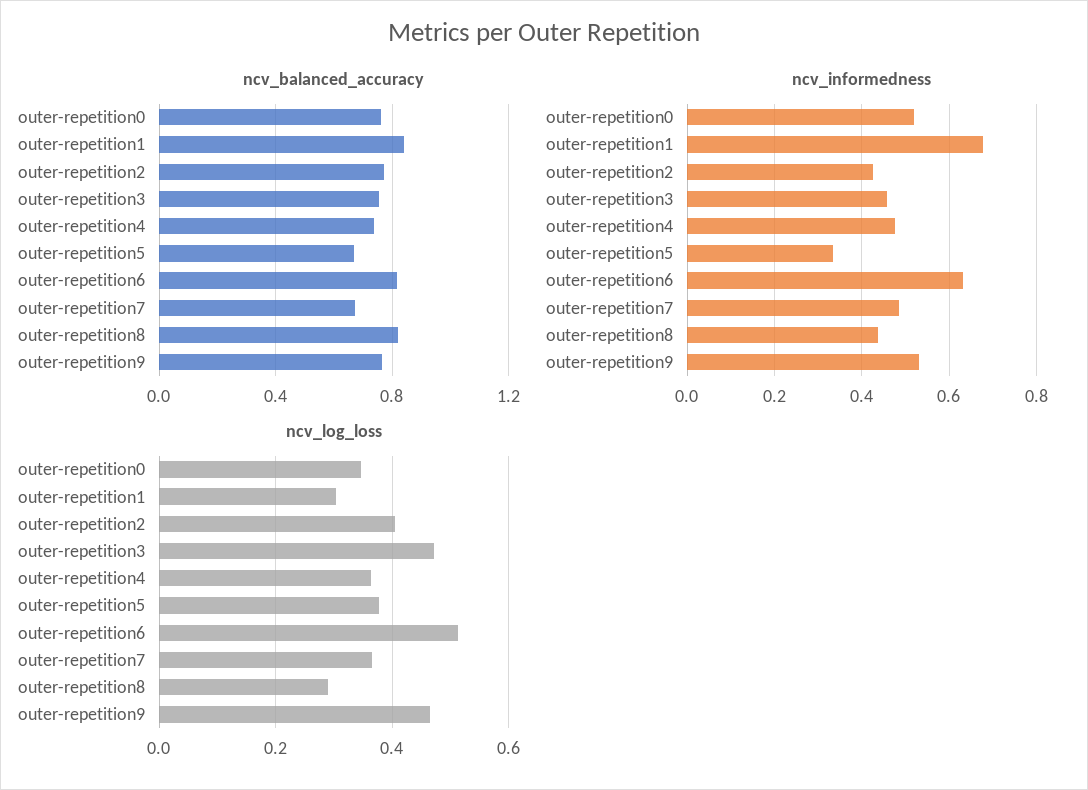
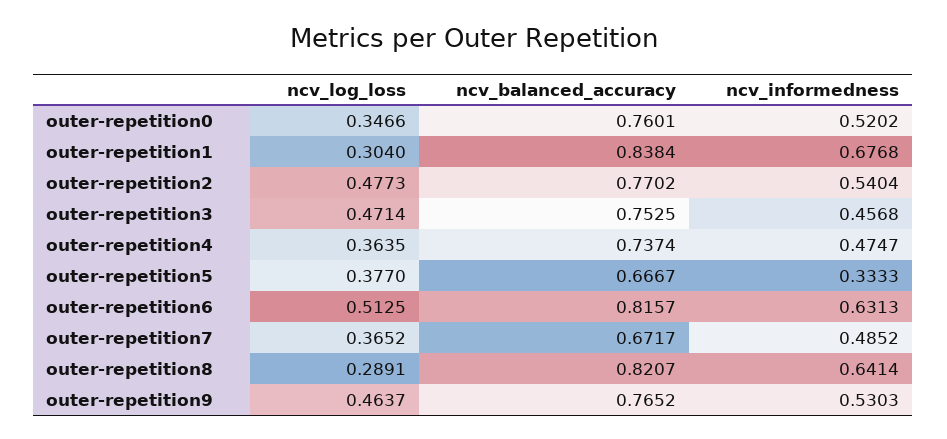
ncv_informedness, outer-repetition2: 0.42 -> 0.5404
ncv_informedness, outer-repetition8: 0.44 -> 0.6414
ncv_log_loss, outer-repetition2: 0.4 -> 0.4773

